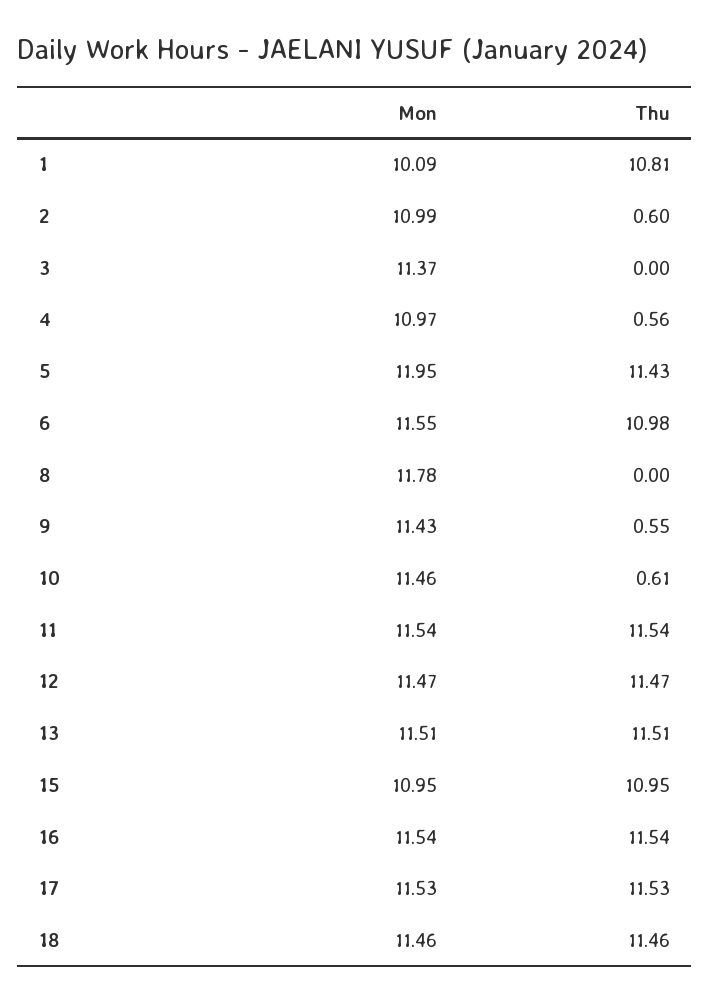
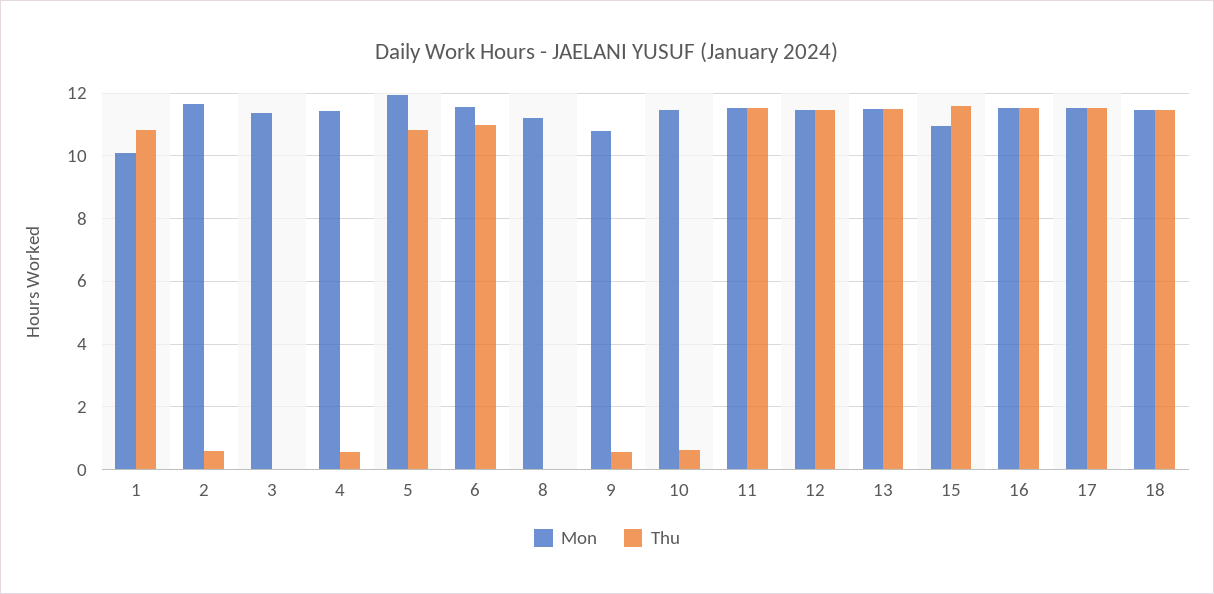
Mon, 2: 10.99 -> 11.6
Mon, 4: 10.97 -> 11.4
Thu, 5: 11.43 -> 10.8
Mon, 8: 11.78 -> 11.2
Mon, 9: 11.43 -> 10.8
Thu, 15: 10.95 -> 11.6

